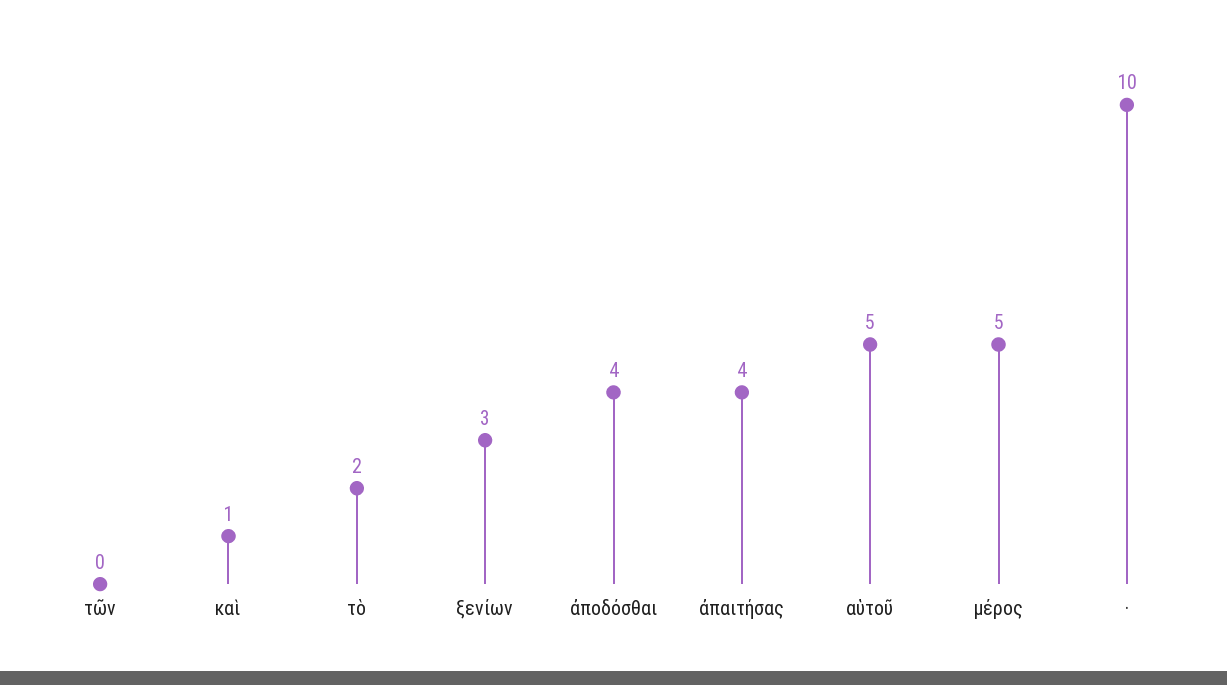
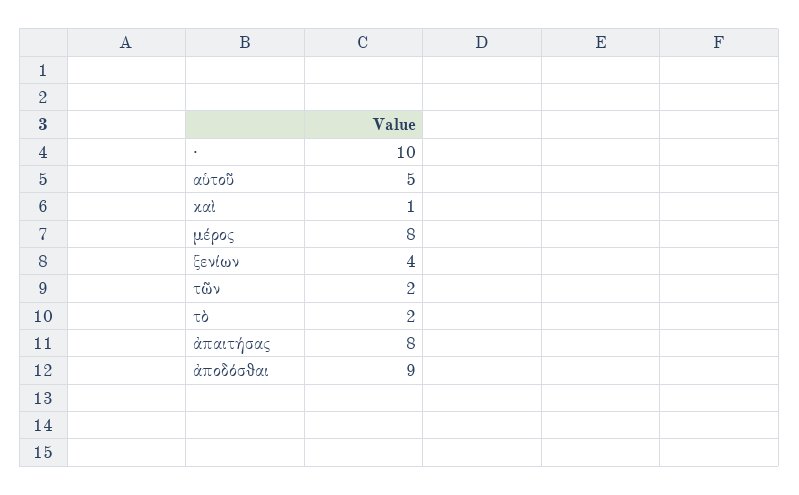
τῶν: 0 -> 2
ξενίων: 3 -> 4
ἀποδόσθαι: 4 -> 9
ἀπαιτήσας: 4 -> 8
μέρος: 5 -> 8

